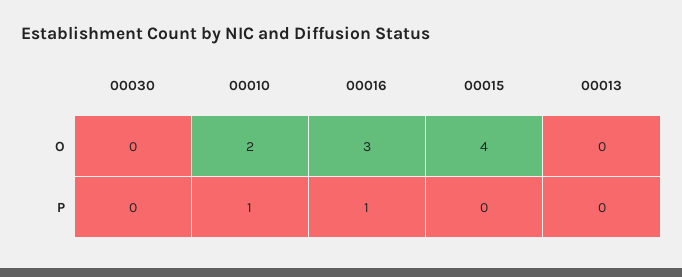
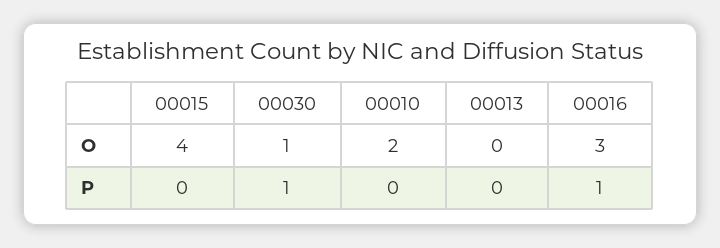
00030, O: 0 -> 1
00030, P: 0 -> 1
00010, P: 1 -> 0

